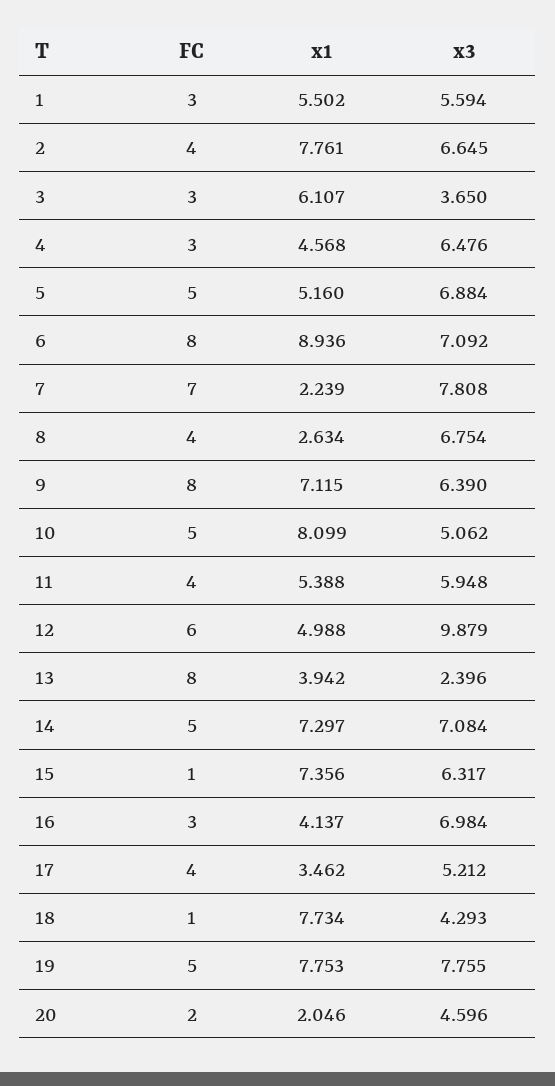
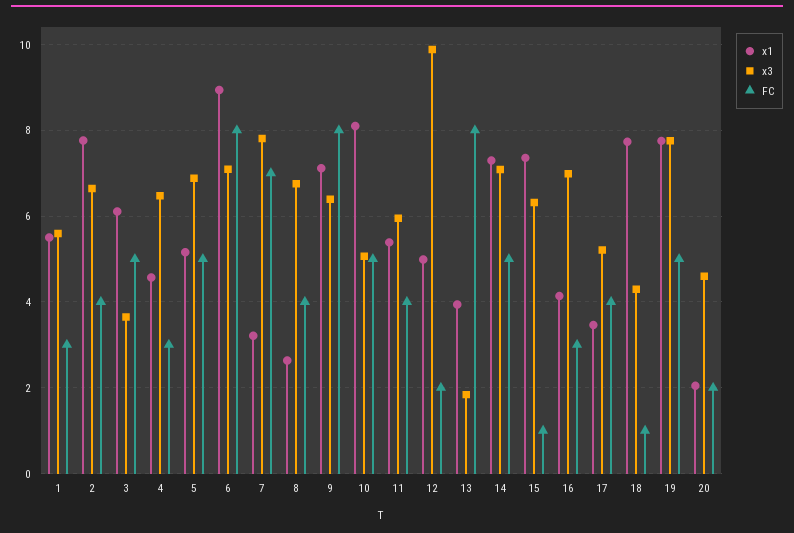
FC, 3: 3 -> 5
x1, 7: 2.239 -> 3.2
FC, 12: 6 -> 2
x3, 13: 2.396 -> 1.8

